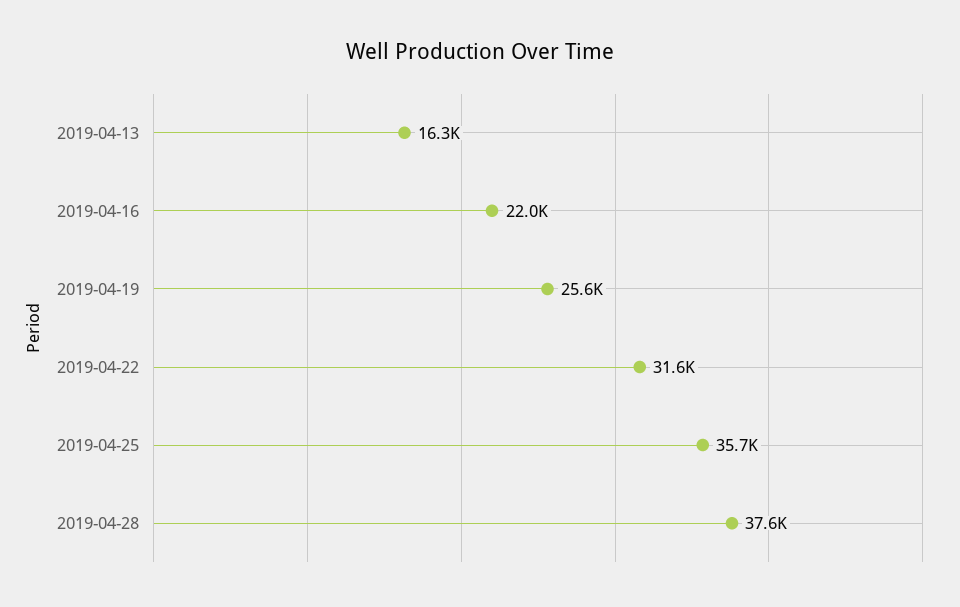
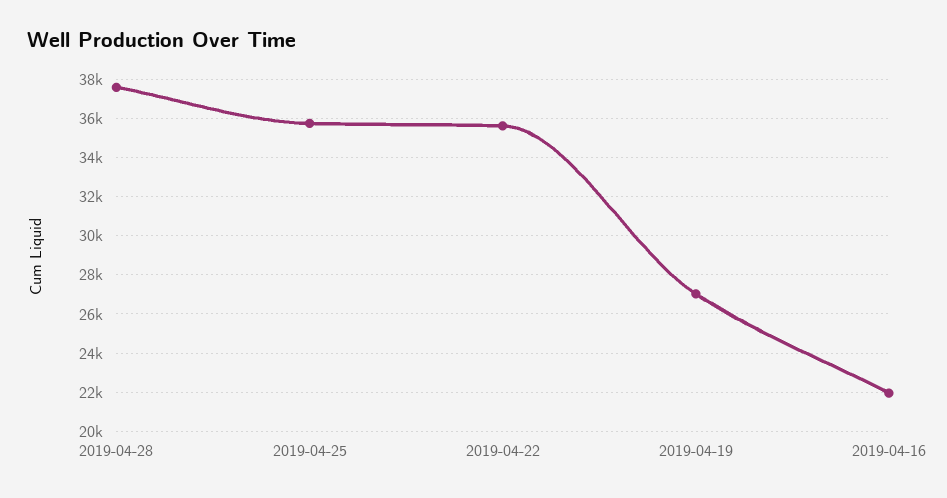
2019-04-13: 16300 -> none
2019-04-19: 25600 -> 27000
2019-04-22: 31600 -> 35500

